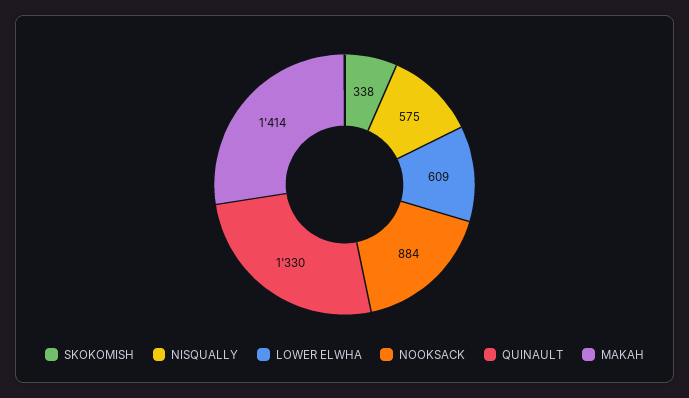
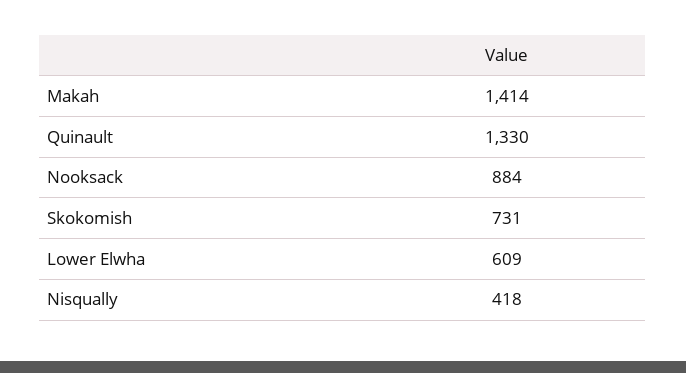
SKOKOMISH: 338 -> 731
NISQUALLY: 575 -> 418

